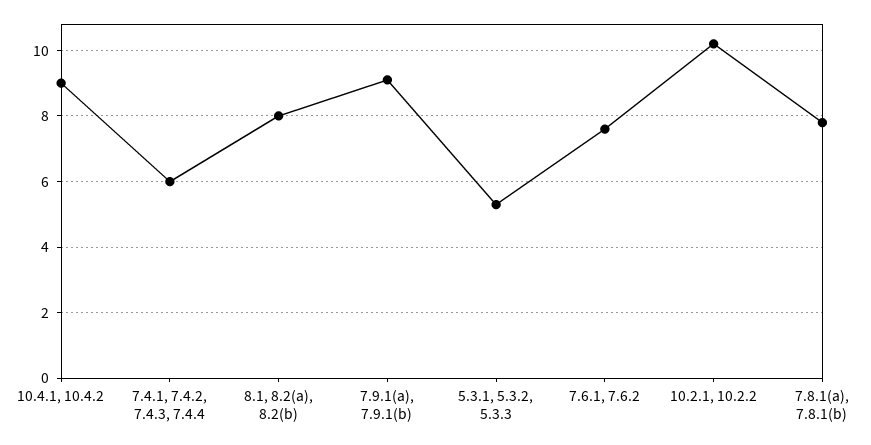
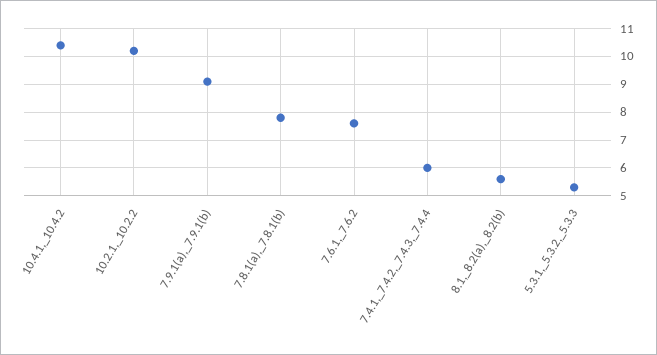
10.4.1, 10.4.2: 9 -> 10.5
8.1, 8.2(a), 8.2(b): 8 -> 5.5

